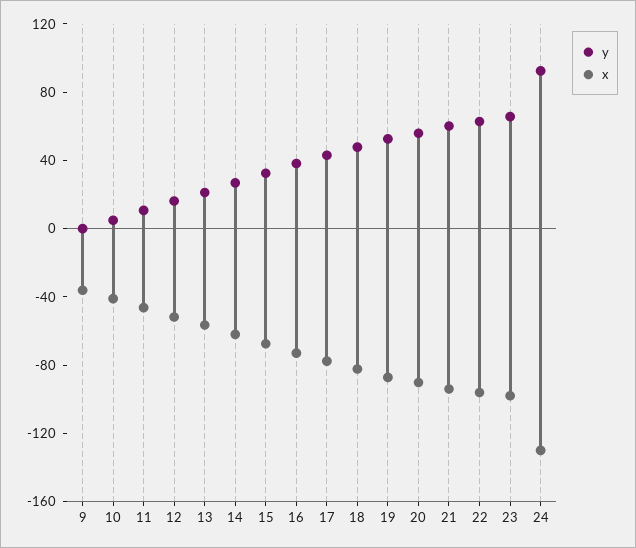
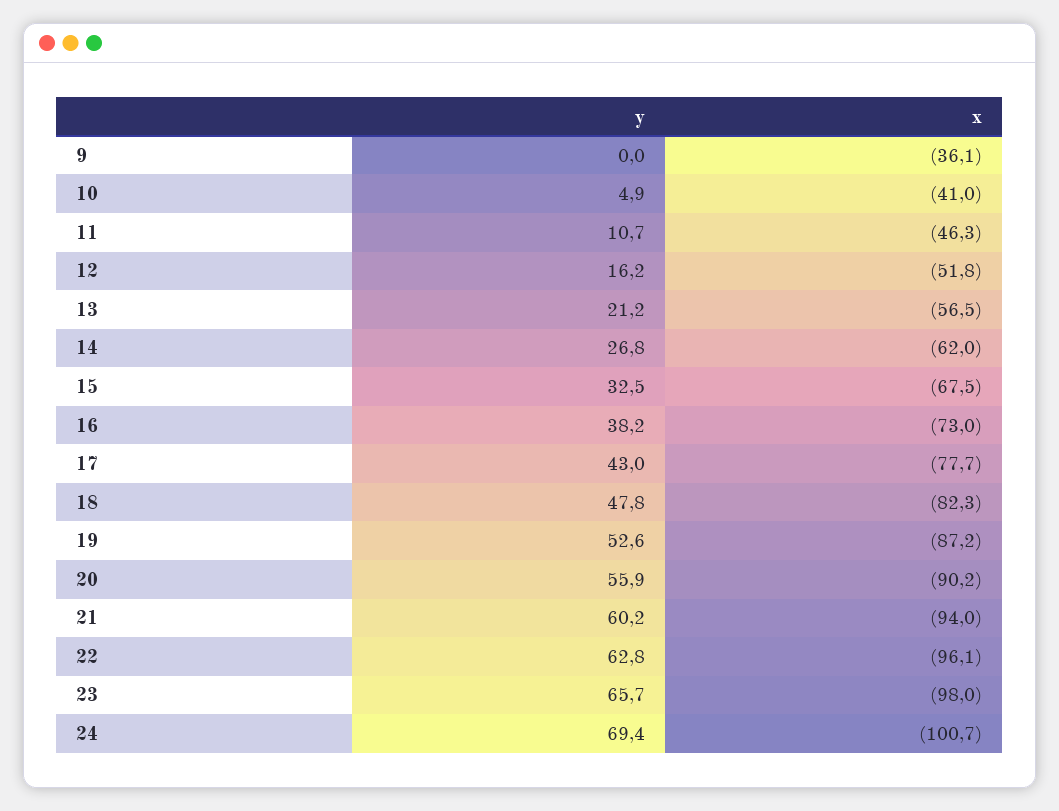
y, 24: 90 -> 69.4
x, 24: -130 -> -100.7

